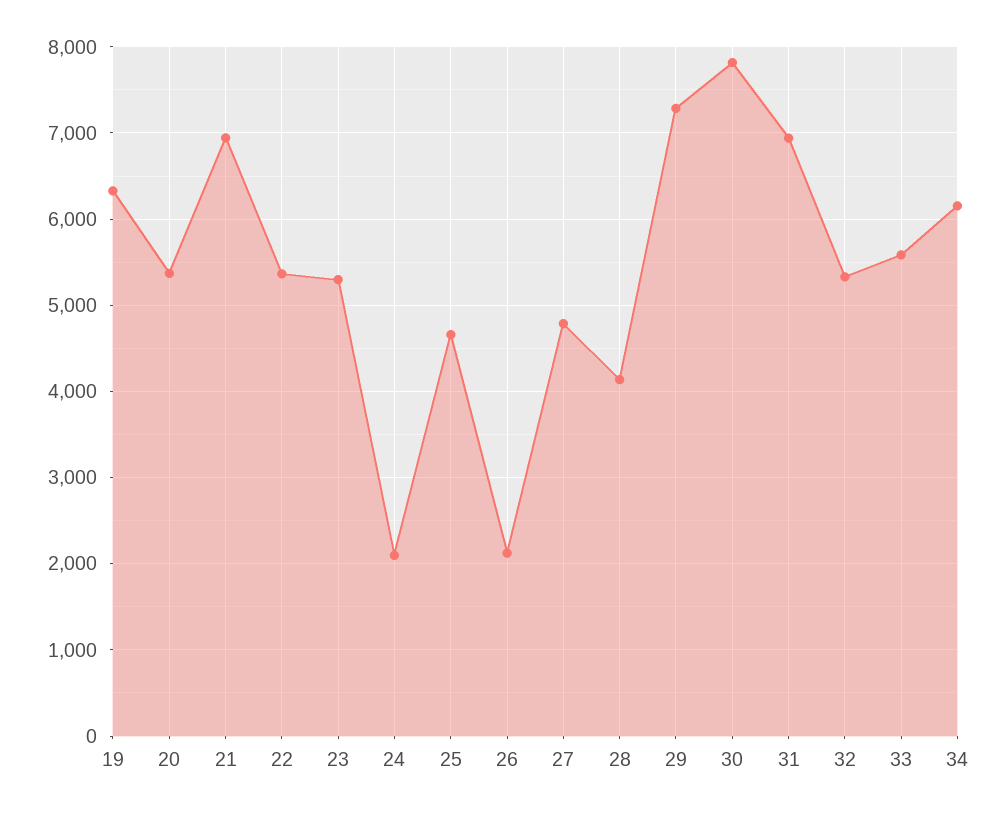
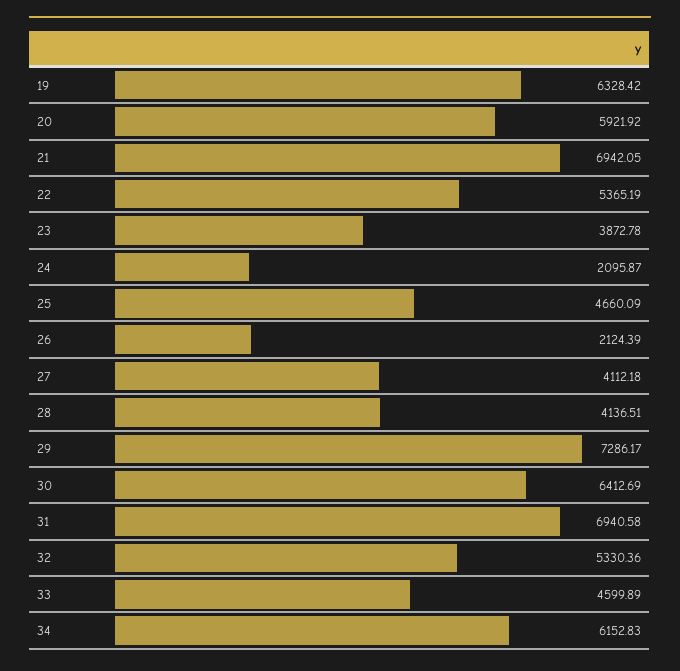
20: 5400 -> 5921.92
23: 5300 -> 3872.78
27: 4800 -> 4112.18
30: 7800 -> 6412.69
33: 5600 -> 4599.89

